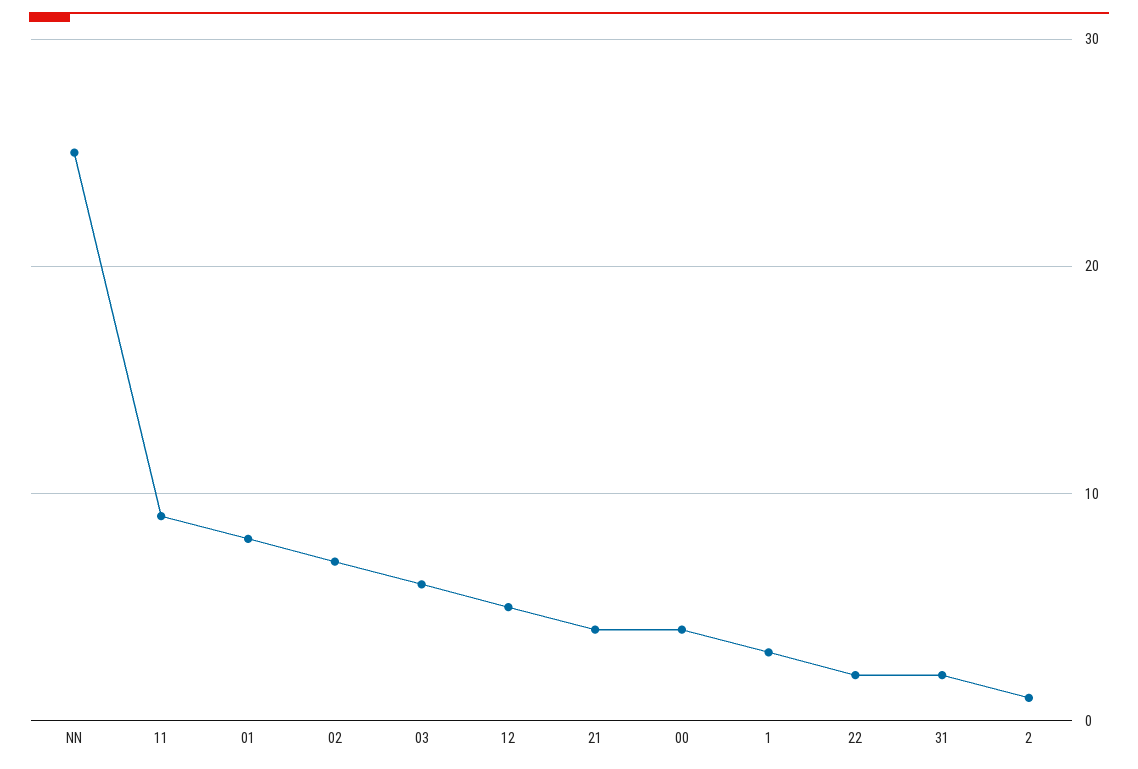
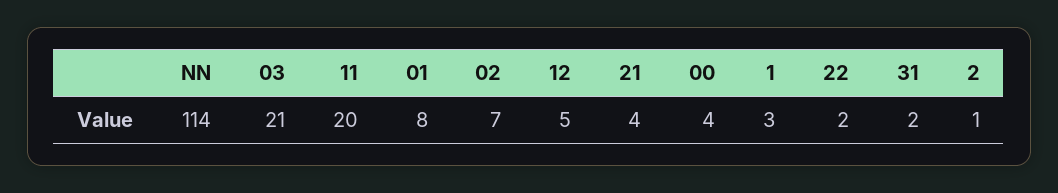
NN: 25 -> 114
11: 9 -> 20
03: 6 -> 21

